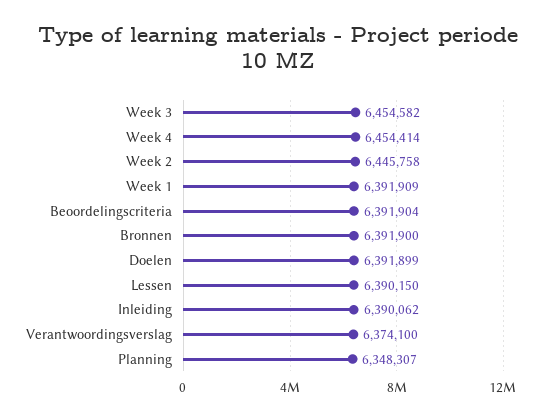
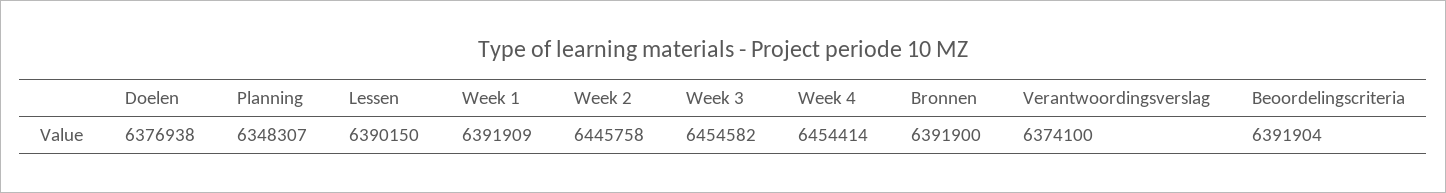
Doelen: 6391899 -> 6376938
Inleiding: 6390062 -> none

